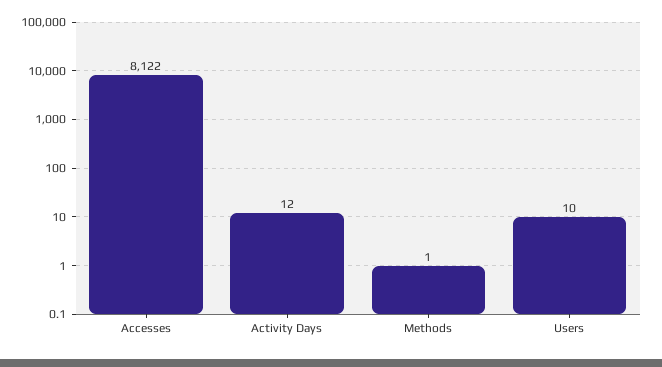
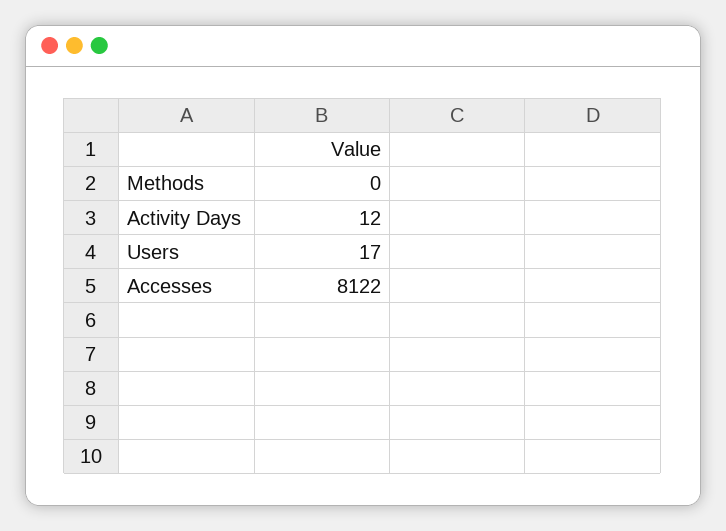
Methods: 1 -> 0
Users: 10 -> 17

